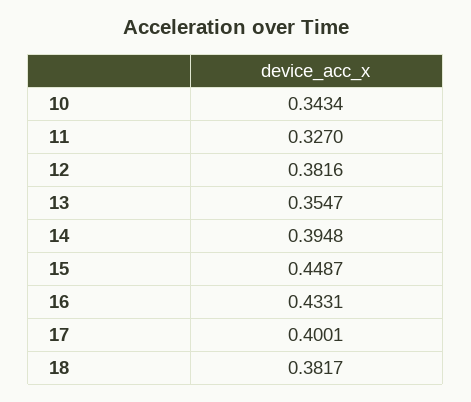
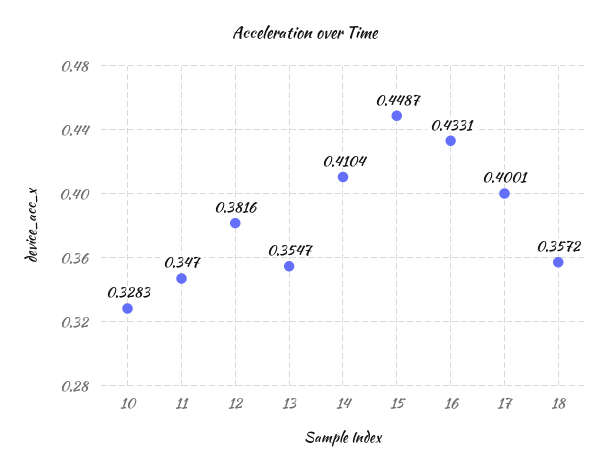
10: 0.3434 -> 0.3283
11: 0.327 -> 0.347
14: 0.3948 -> 0.4104
18: 0.3817 -> 0.3572

